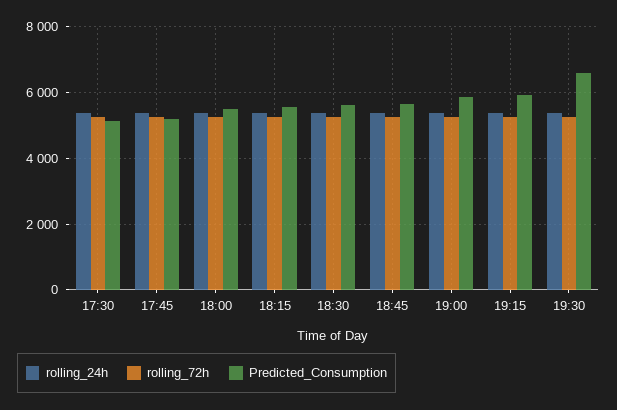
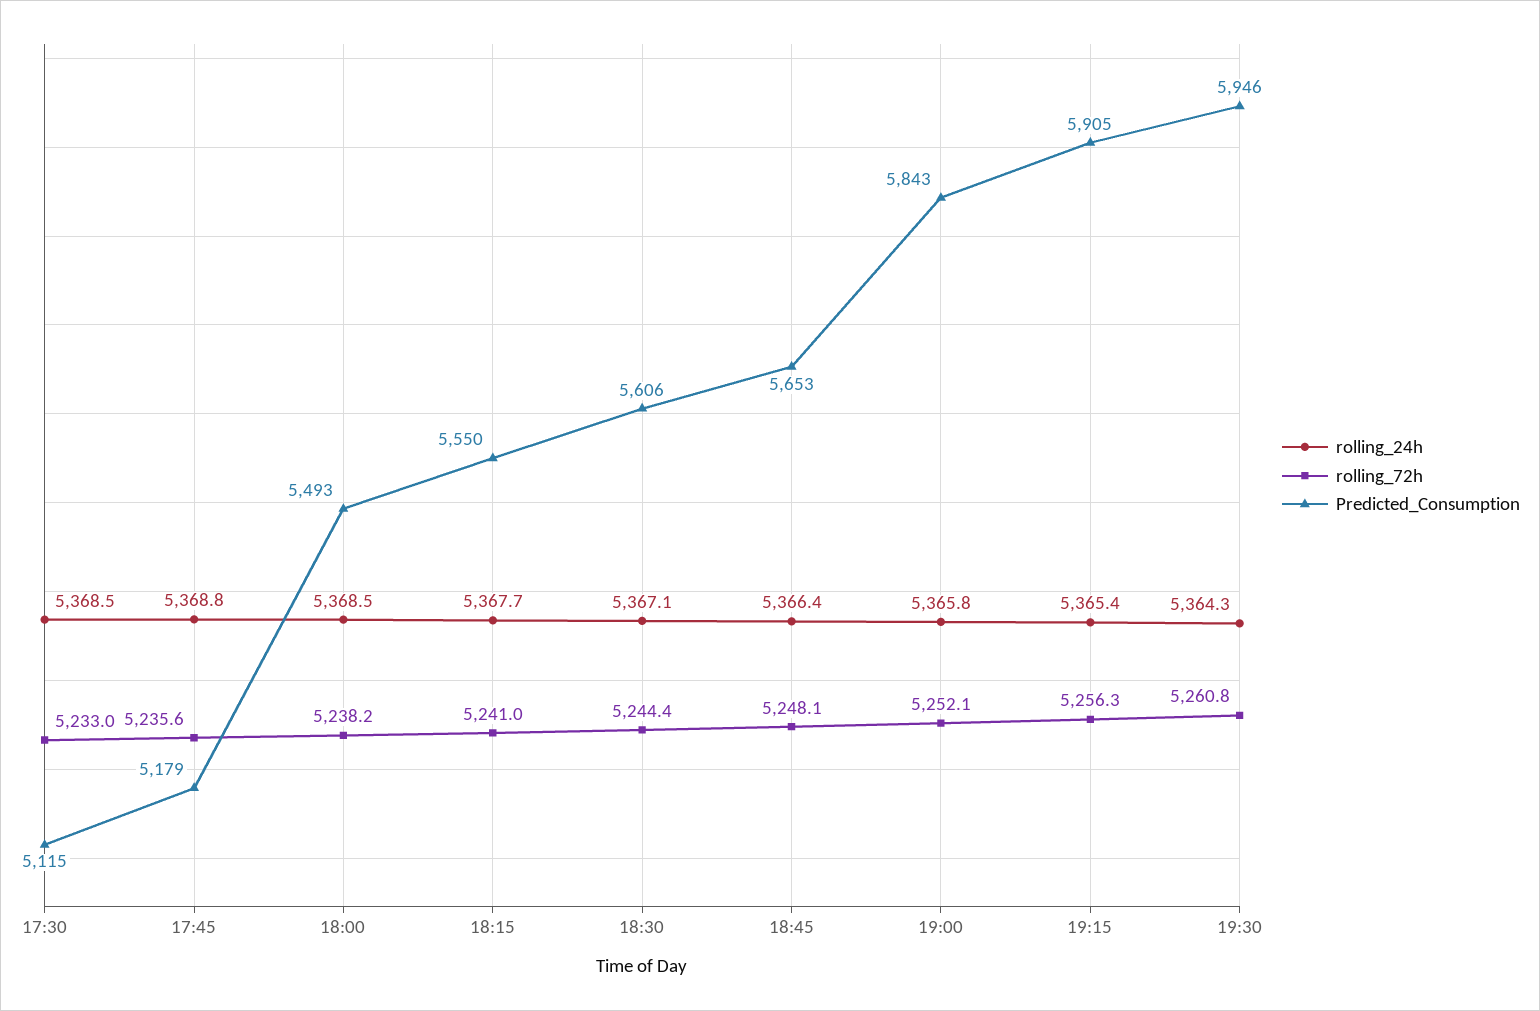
Predicted_Consumption, 19:30: 6600 -> 5946

